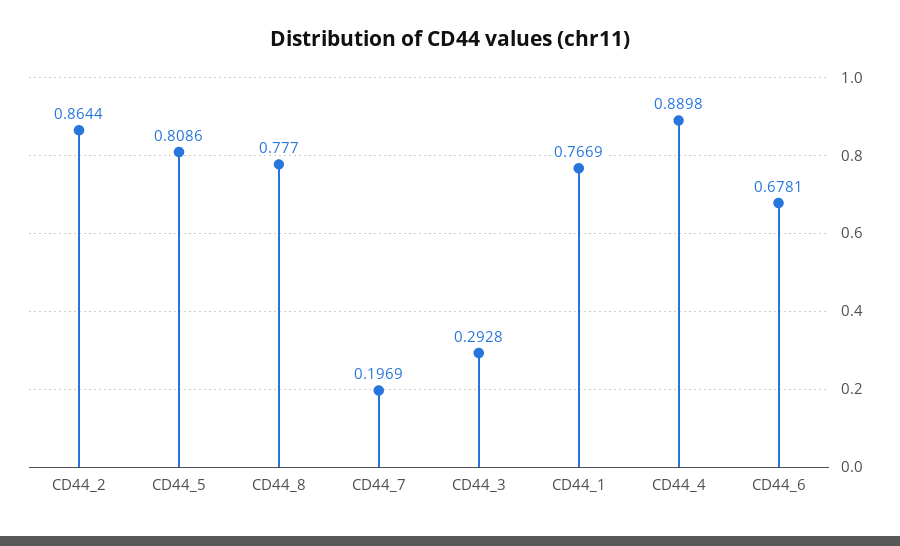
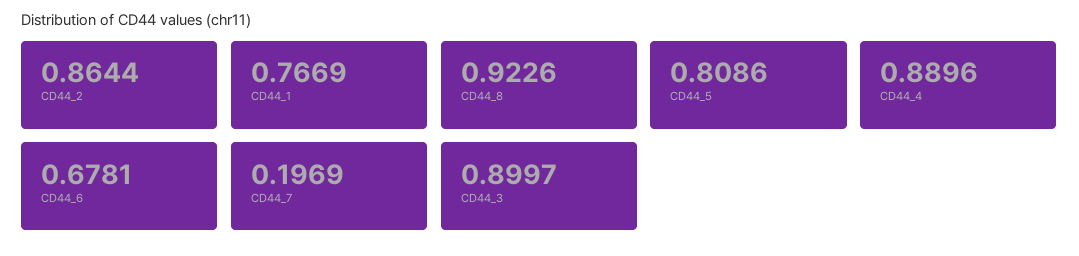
CD44_8: 0.777 -> 0.9226
CD44_3: 0.2928 -> 0.8997
CD44_4: 0.8898 -> 0.8896

